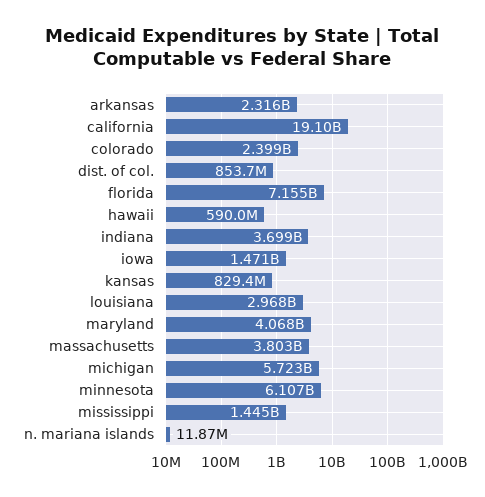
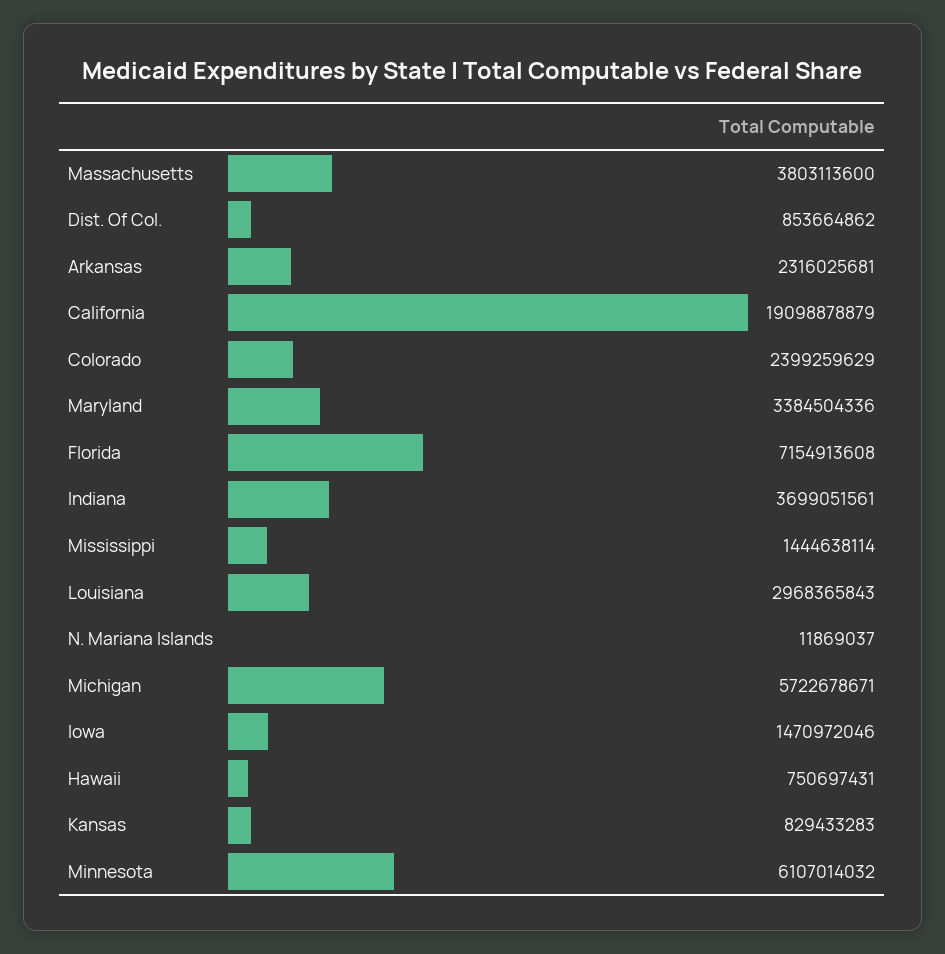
hawaii: 590000000 -> 750697431
maryland: 4068000000 -> 3384504336

